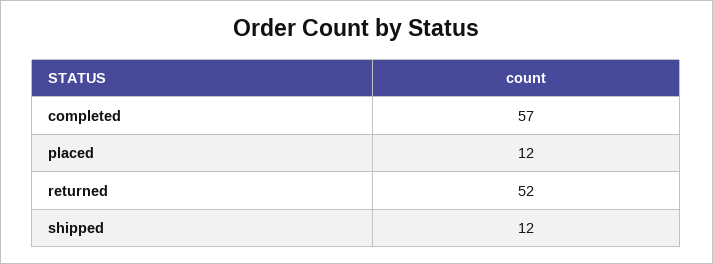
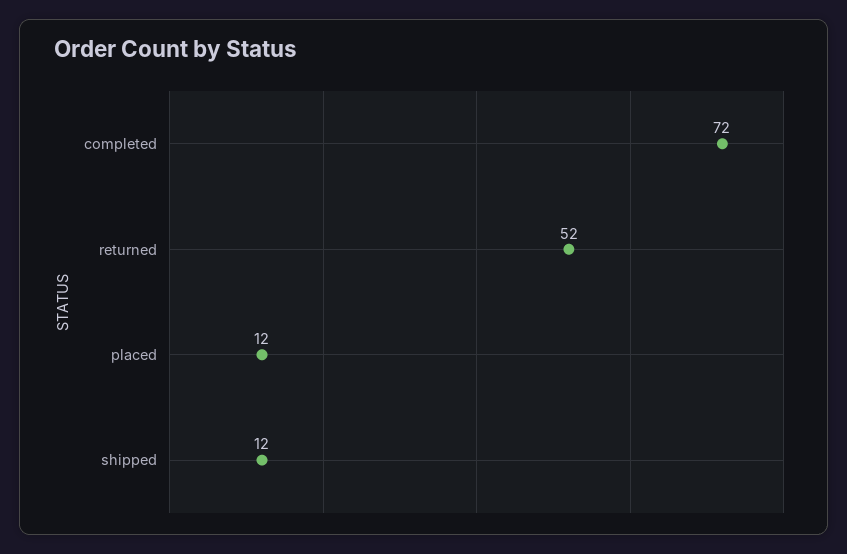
completed: 57 -> 72

